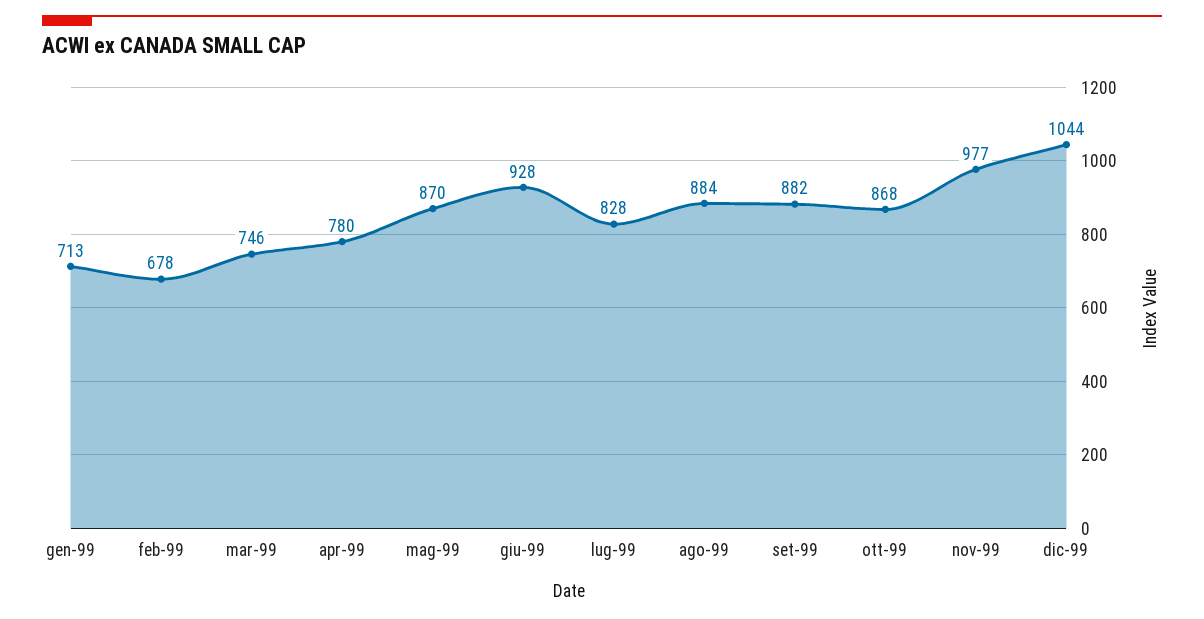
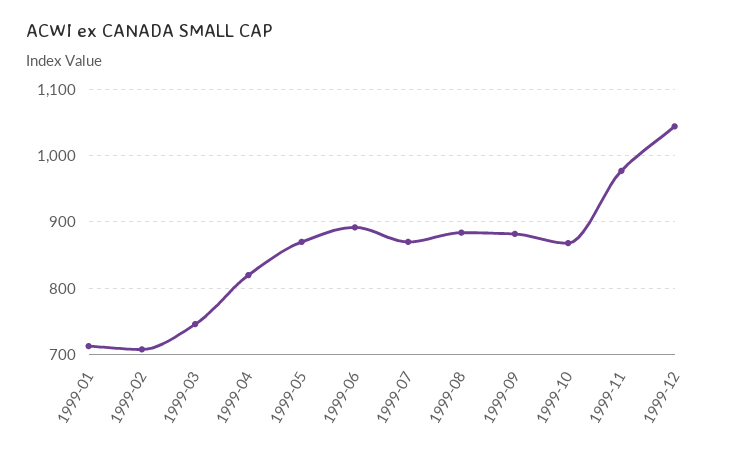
feb-99: 678 -> 710
apr-99: 780 -> 820
giu-99: 928 -> 890
lug-99: 828 -> 870

